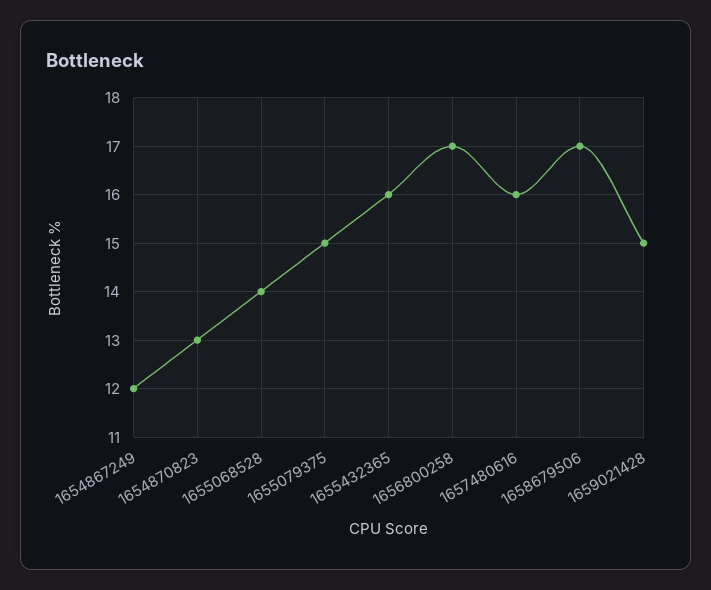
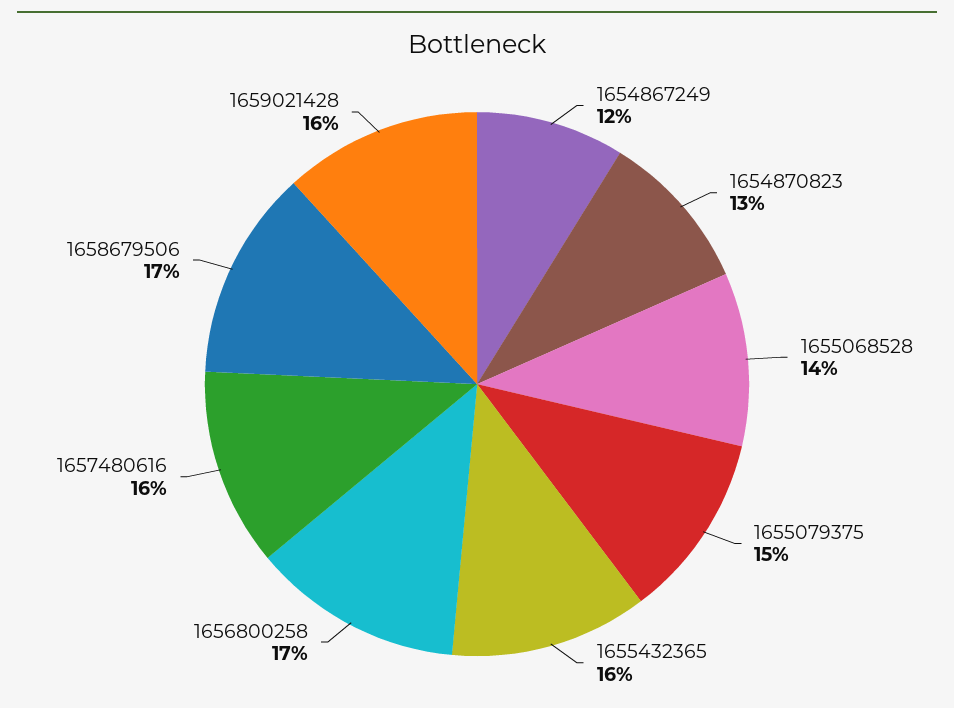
1659021428: 15 -> 16

